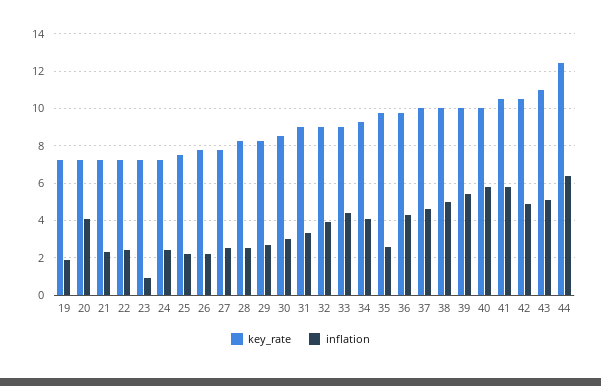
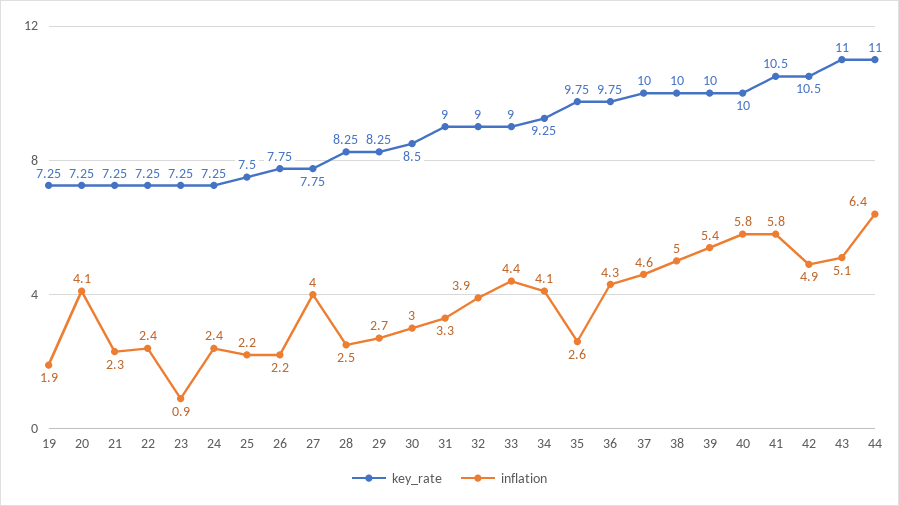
inflation, 27: 2.5 -> 4
key_rate, 44: 12.5 -> 11

